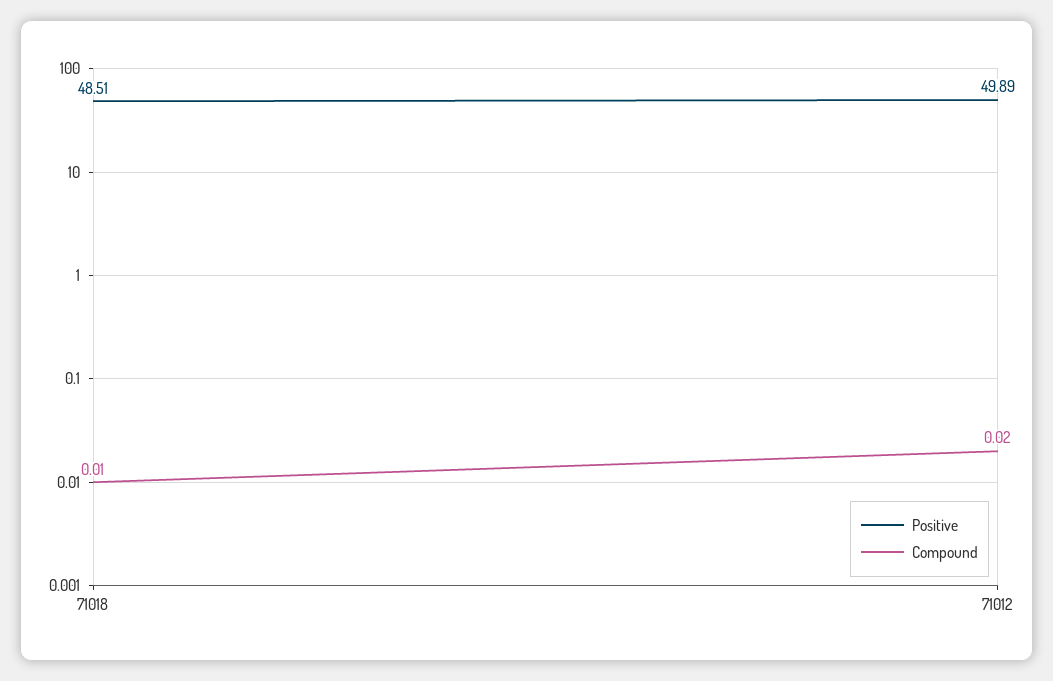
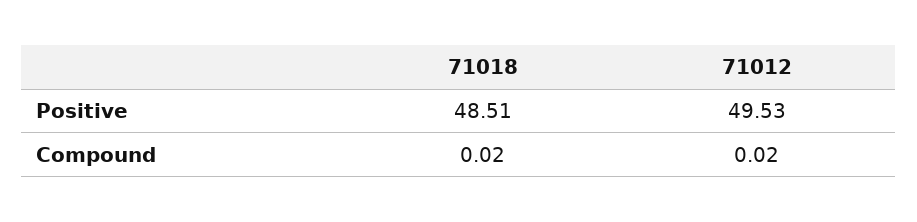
Compound, 71018: 0.01 -> 0.02
Positive, 71012: 49.89 -> 49.53

